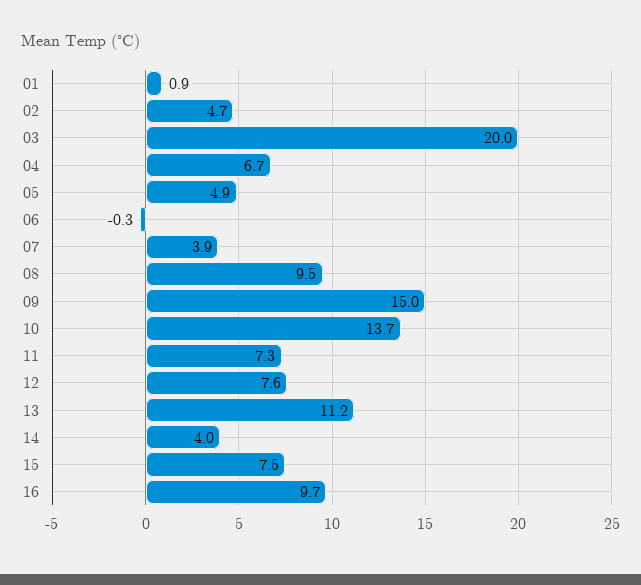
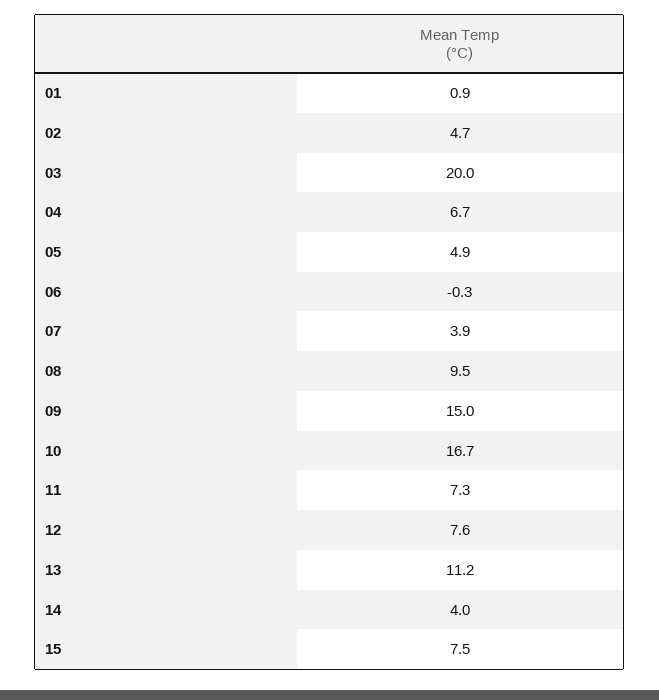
10: 13.7 -> 16.7
16: 9.7 -> none

